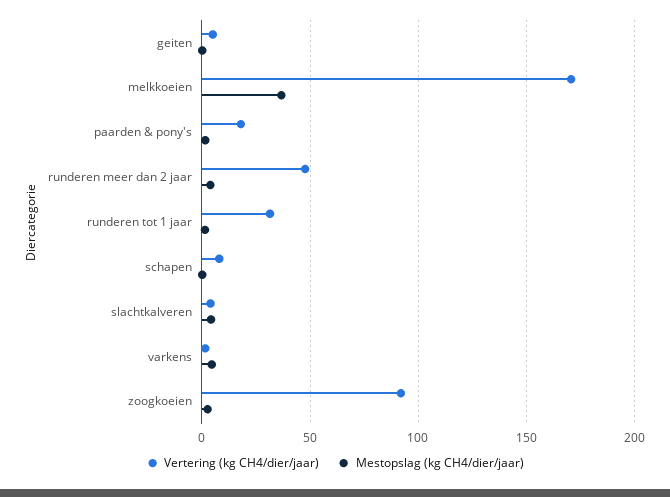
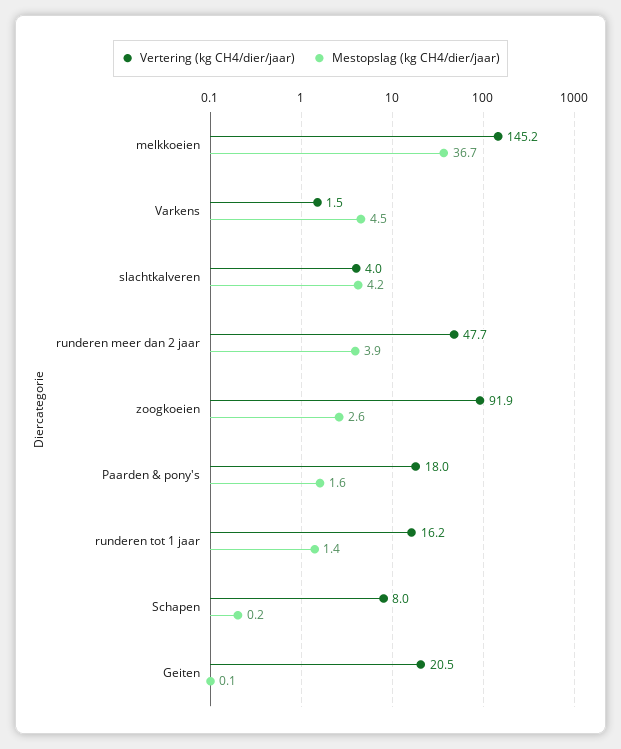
Vertering (kg CH4/dier/jaar), geiten: 5 -> 20.5
Vertering (kg CH4/dier/jaar), melkkoeien: 170 -> 145.2
Vertering (kg CH4/dier/jaar), runderen tot 1 jaar: 30 -> 16.2

